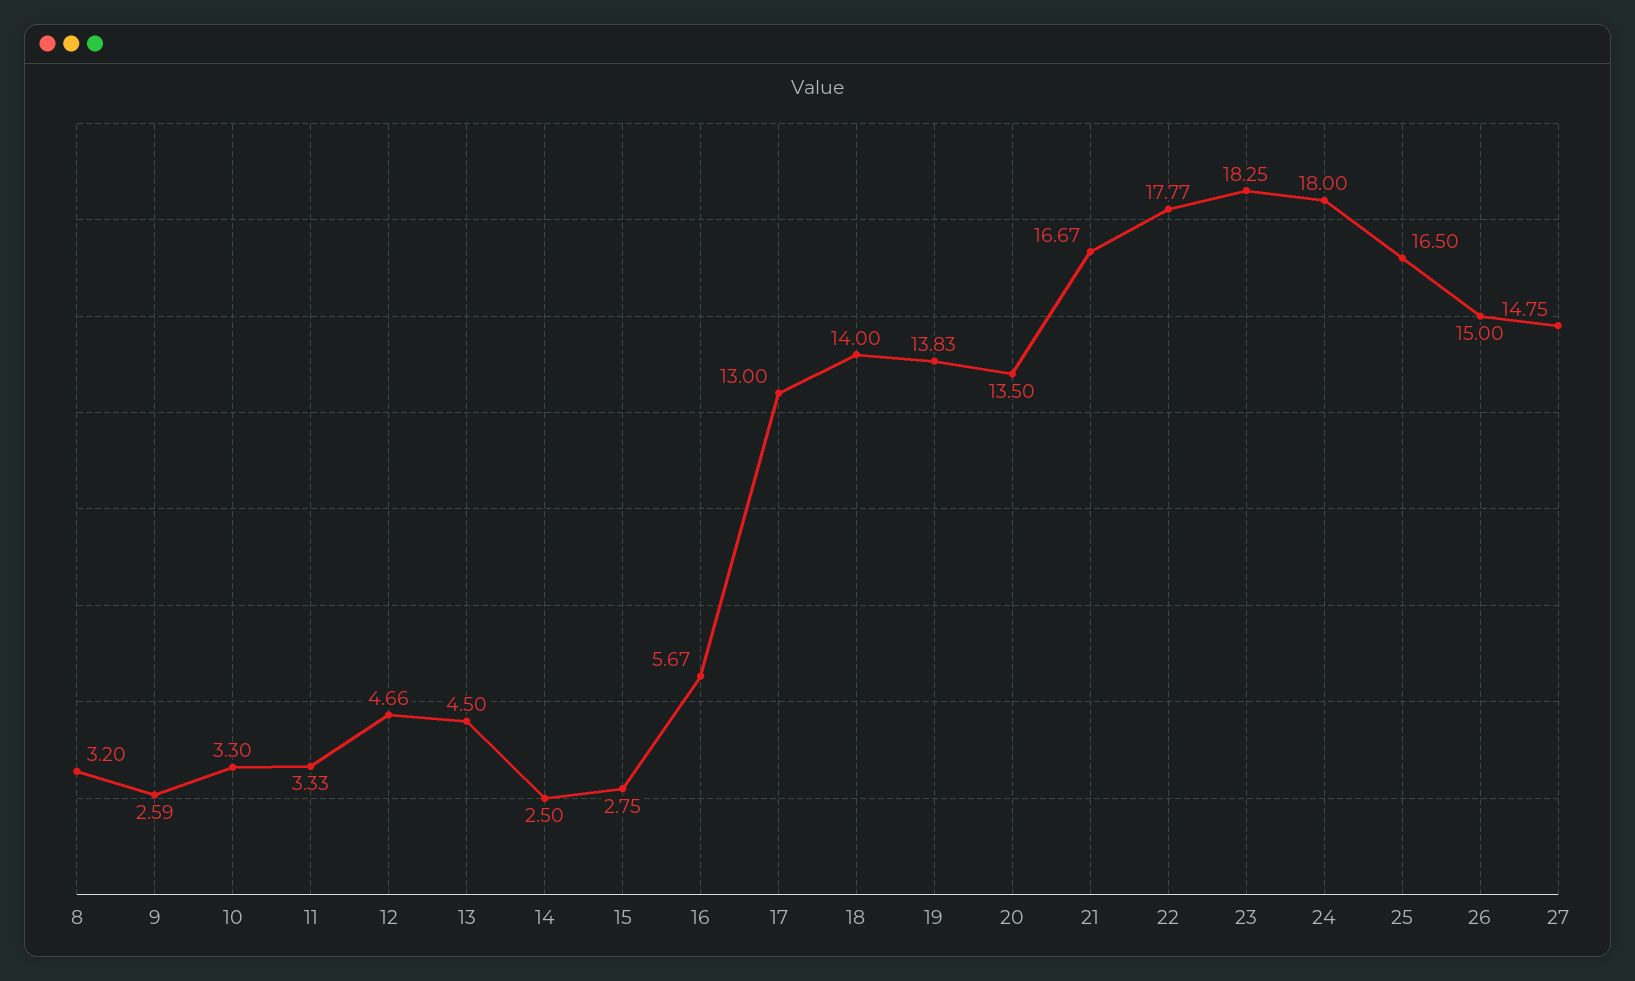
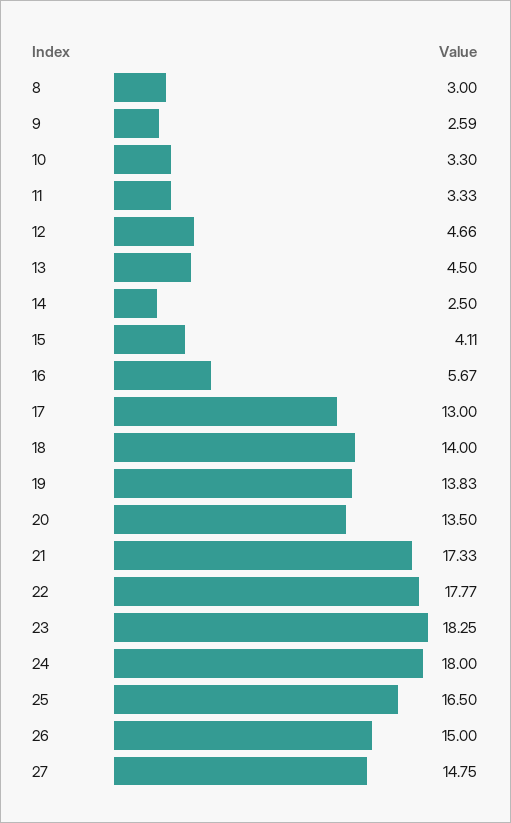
8: 3.2 -> 3
15: 2.75 -> 4.11
21: 16.67 -> 17.33

